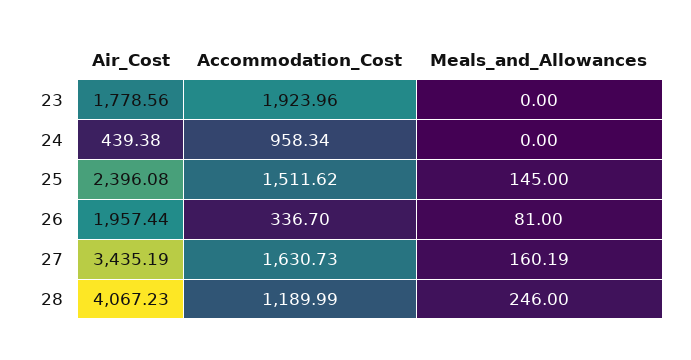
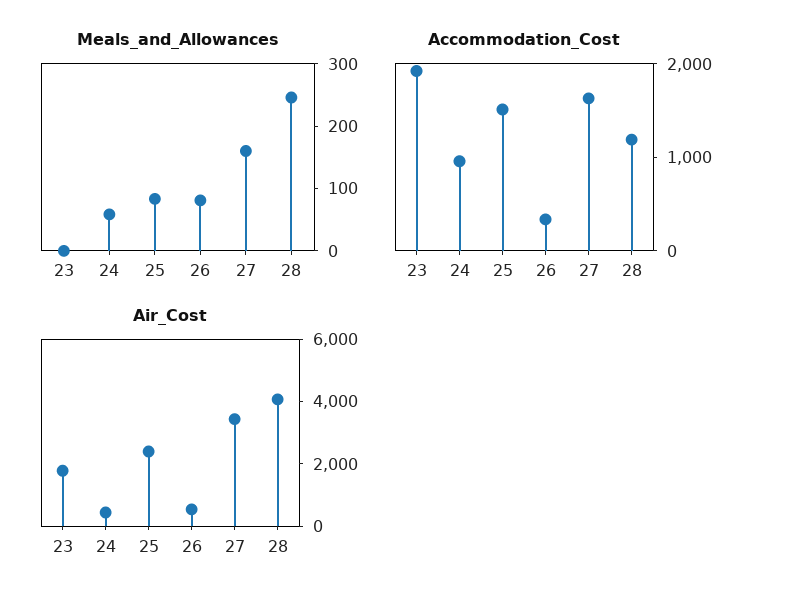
Meals_and_Allowances, 24: 0 -> 60
Meals_and_Allowances, 25: 145 -> 80
Air_Cost, 26: 1957.44 -> 500

